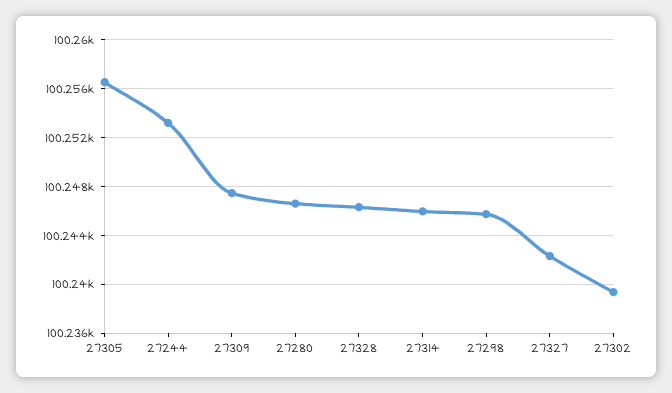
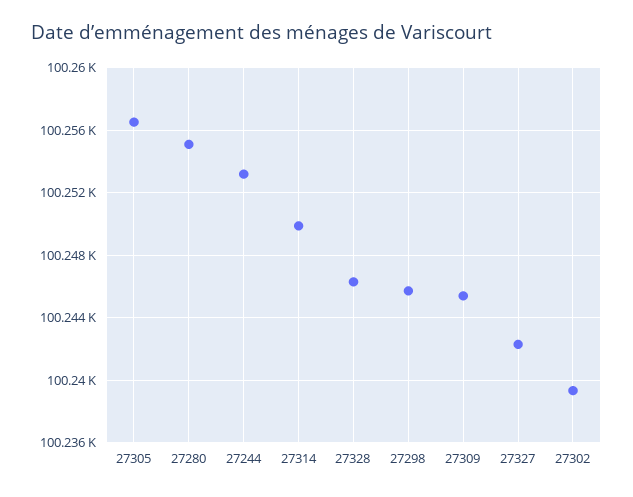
27309: 100247.5 -> 100245.5
27280: 100246.5 -> 100255
27314: 100246 -> 100250

